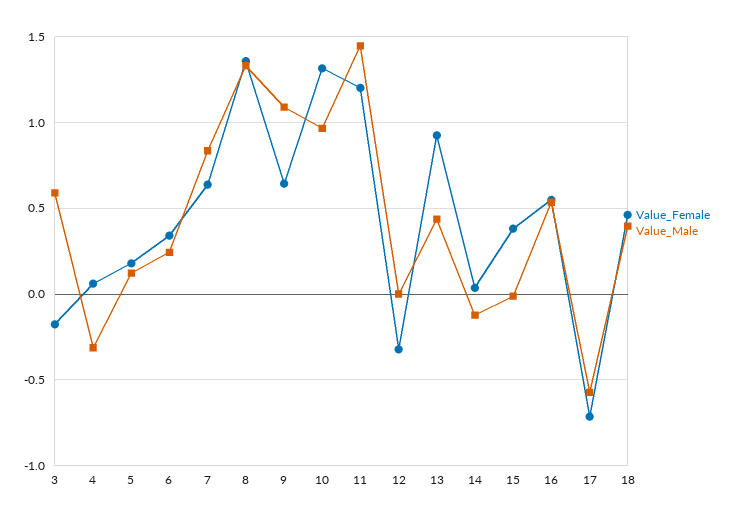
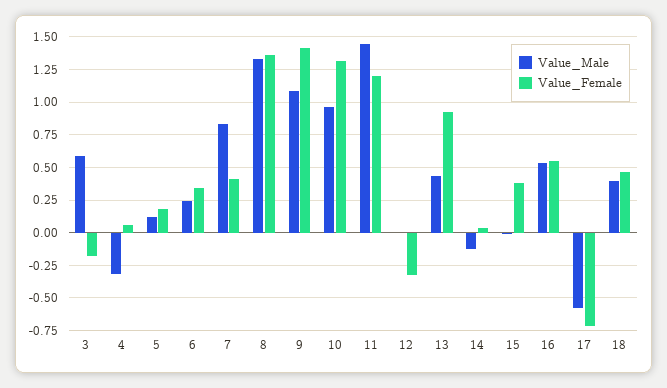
Value_Female, 7: 0.65 -> 0.4
Value_Female, 9: 0.65 -> 1.4

